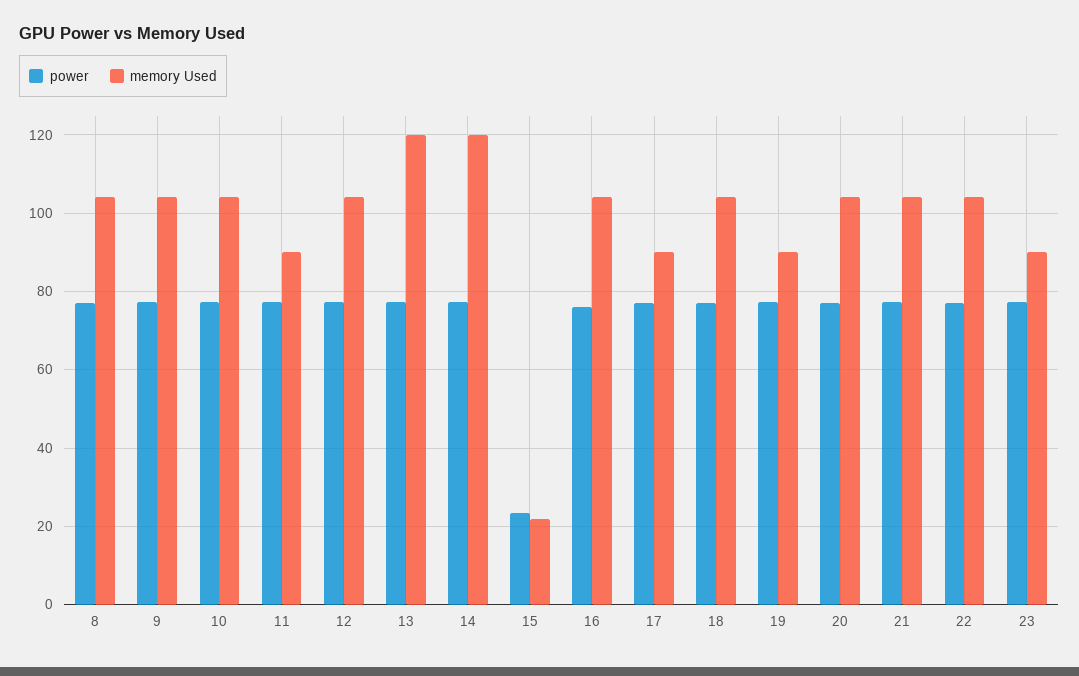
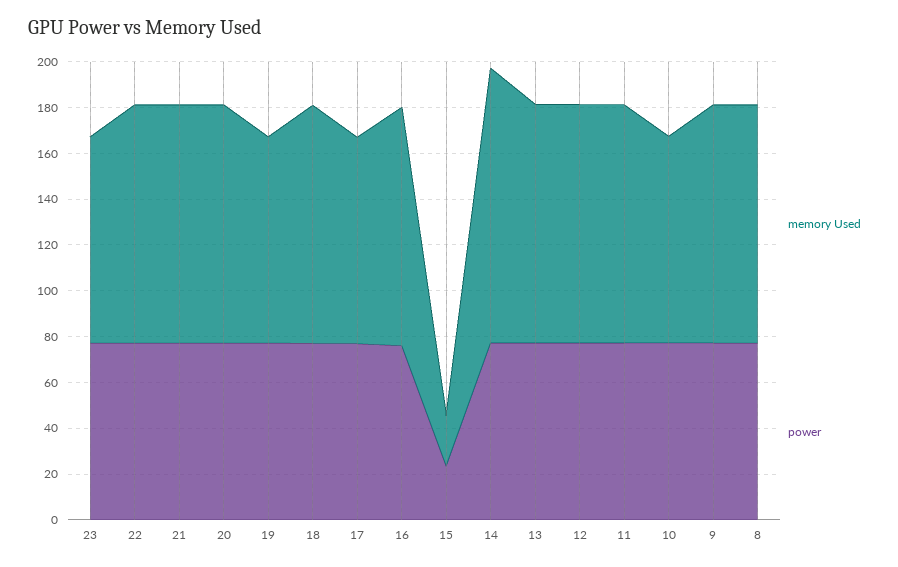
memory Used, 10: 104 -> 90
memory Used, 11: 90 -> 105
memory Used, 13: 120 -> 105

